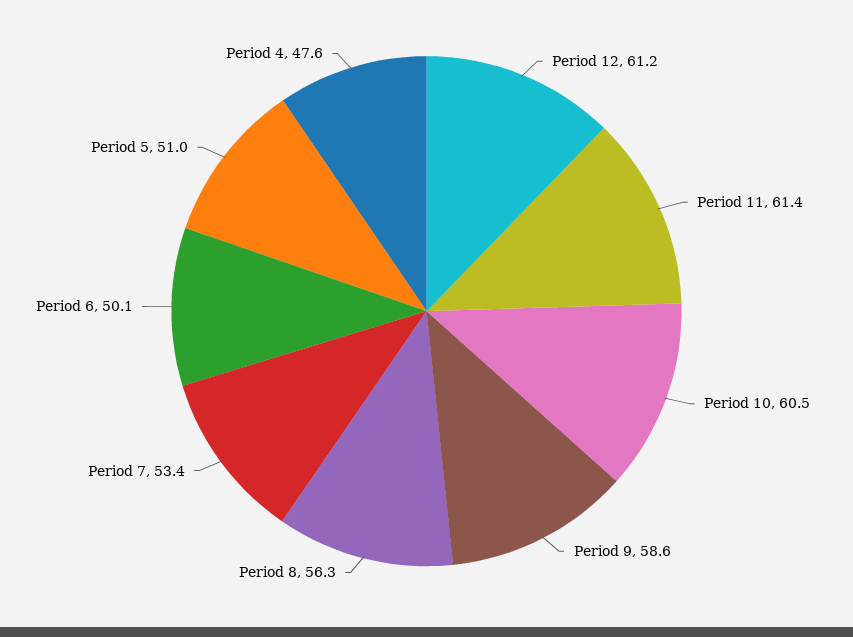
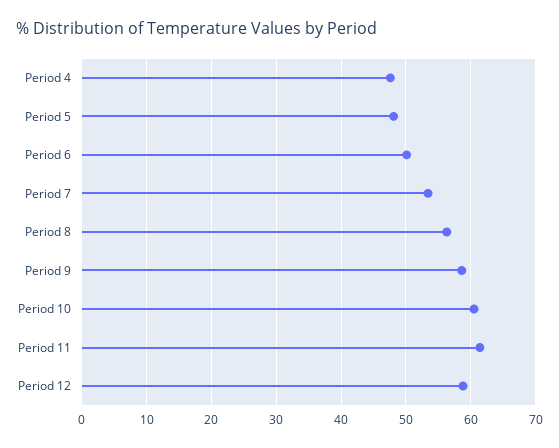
Period 12: 61.2 -> 59
Period 5: 51 -> 48

